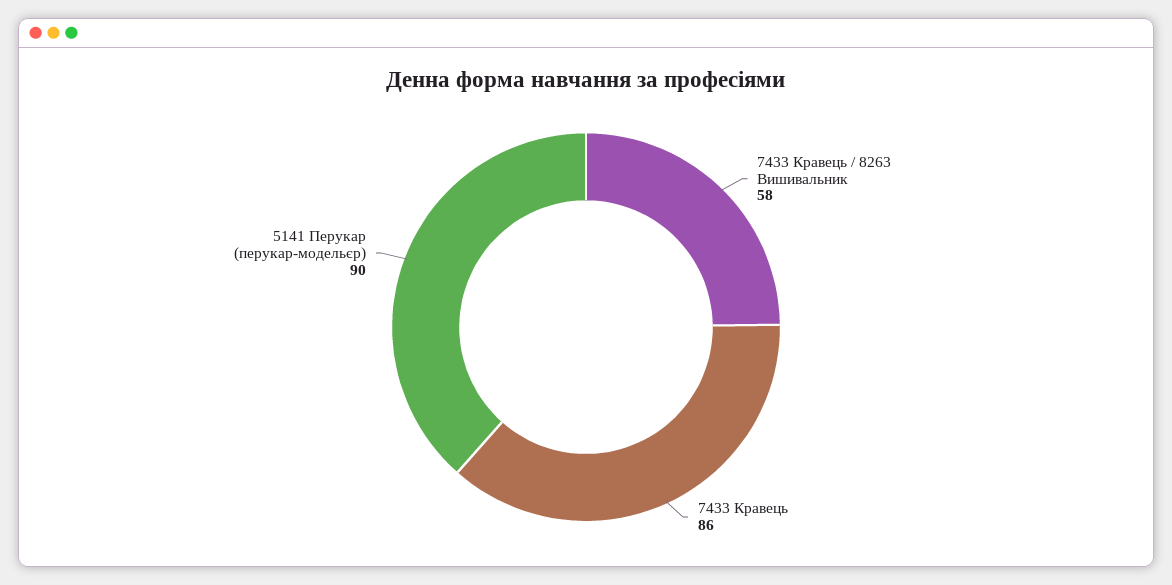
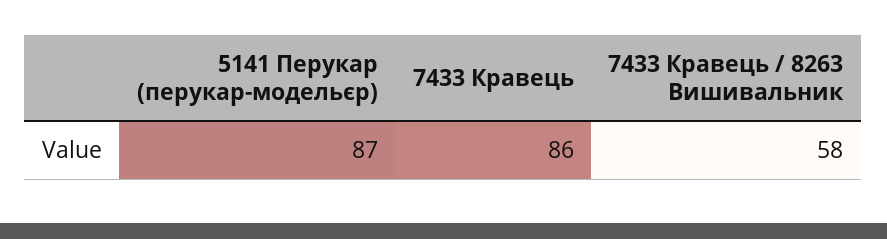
5141 Перукар (перукар-модельєр): 90 -> 87

